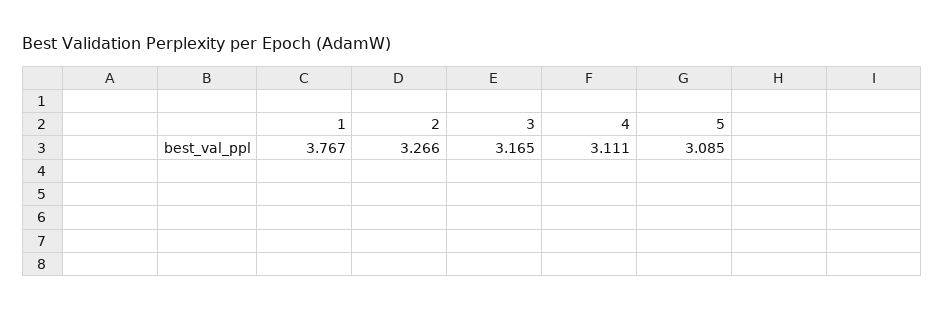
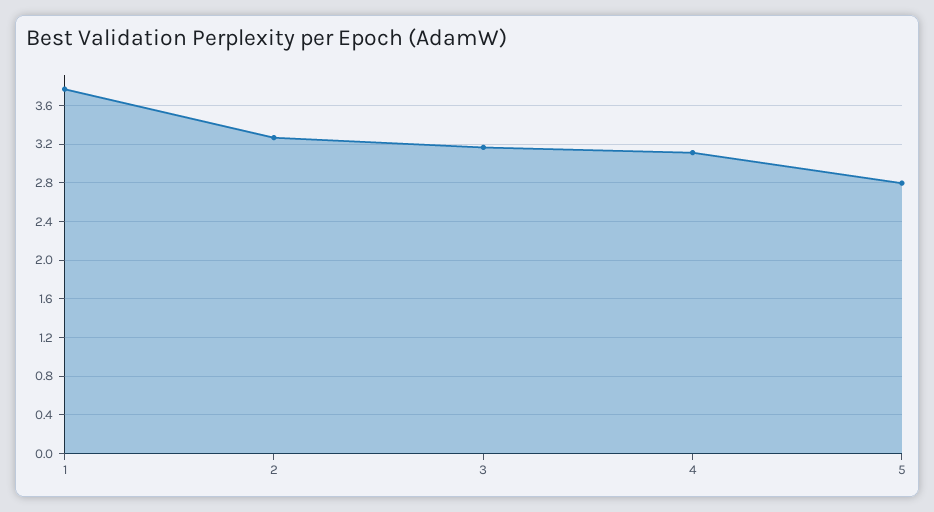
5: 3.085 -> 2.8

